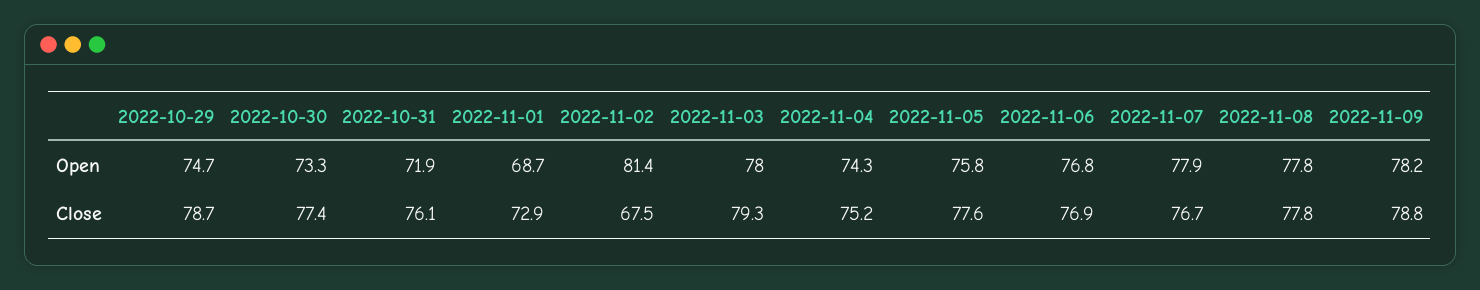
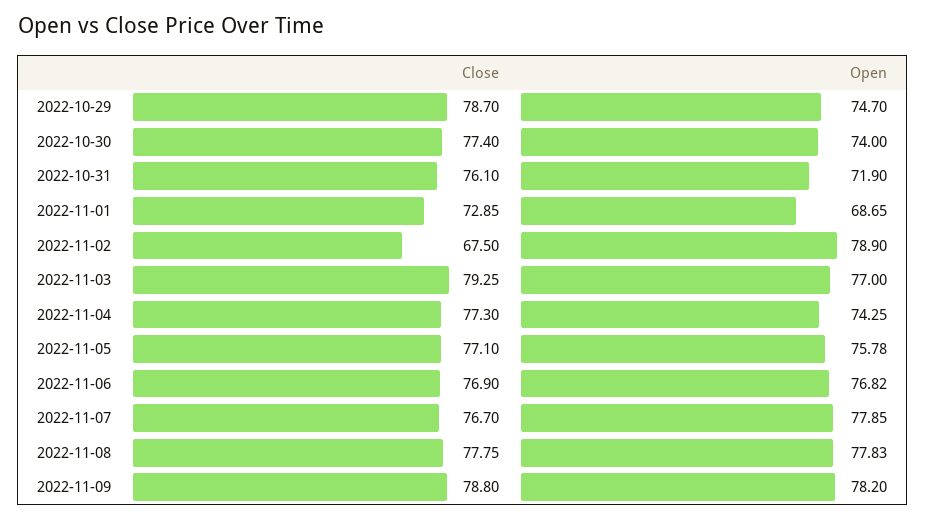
2022-10-30, Open: 73.3 -> 74
2022-11-02, Open: 81.4 -> 78.9
2022-11-03, Open: 78 -> 77
2022-11-04, Close: 75.2 -> 77.3
2022-11-05, Close: 77.6 -> 77.1

